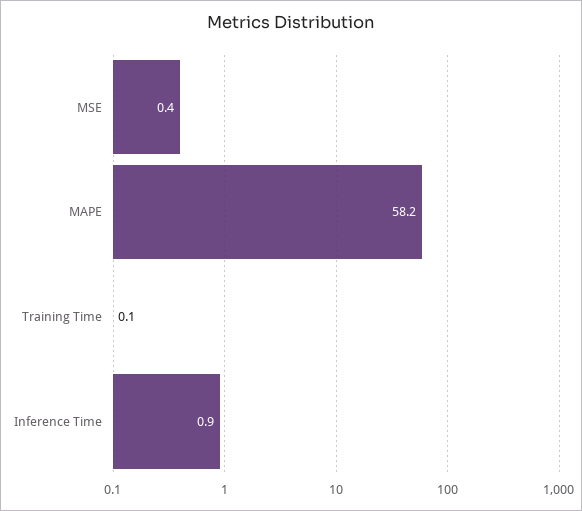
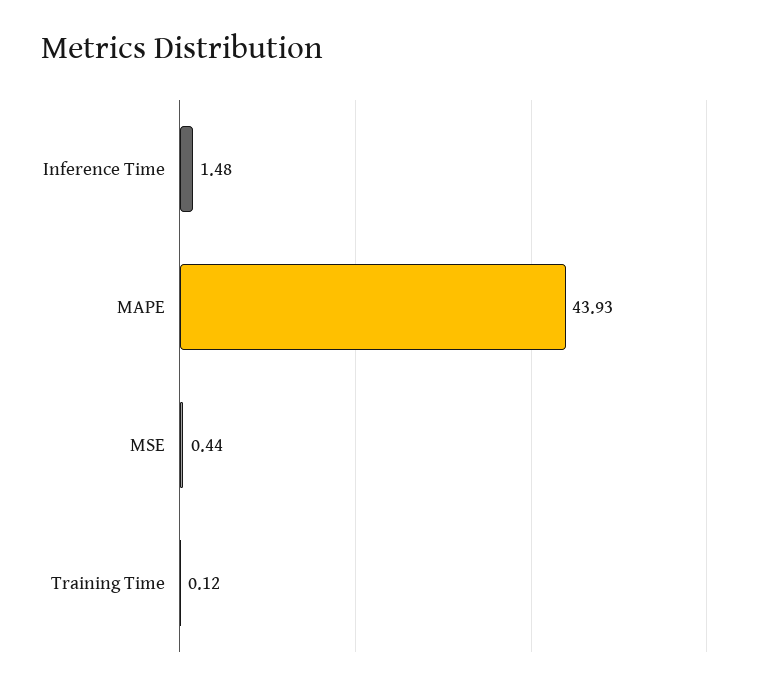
MAPE: 58.2 -> 43.93
Inference Time: 0.9 -> 1.48

